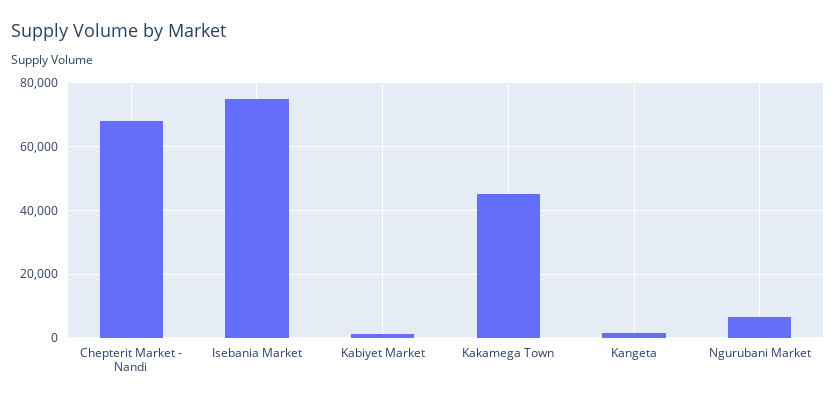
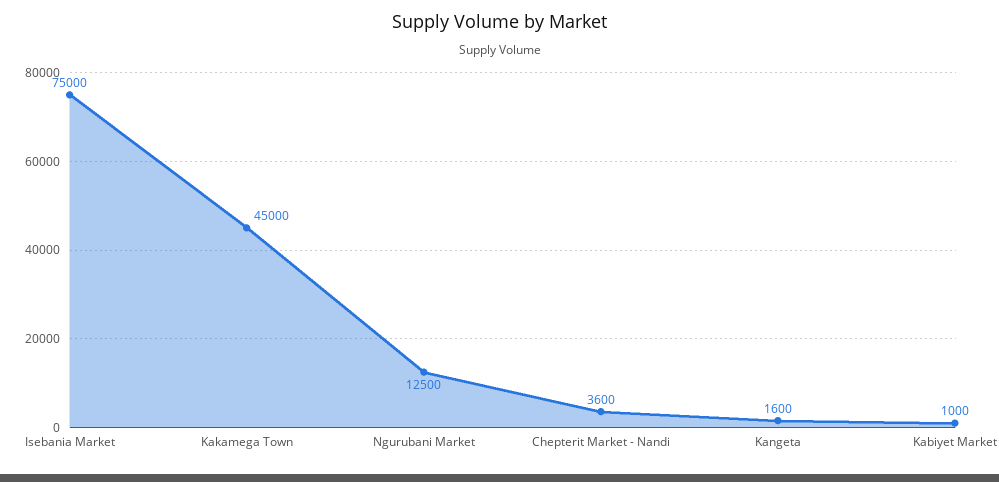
Chepterit Market - Nandi: 68000 -> 3600
Ngurubani Market: 6000 -> 12500

